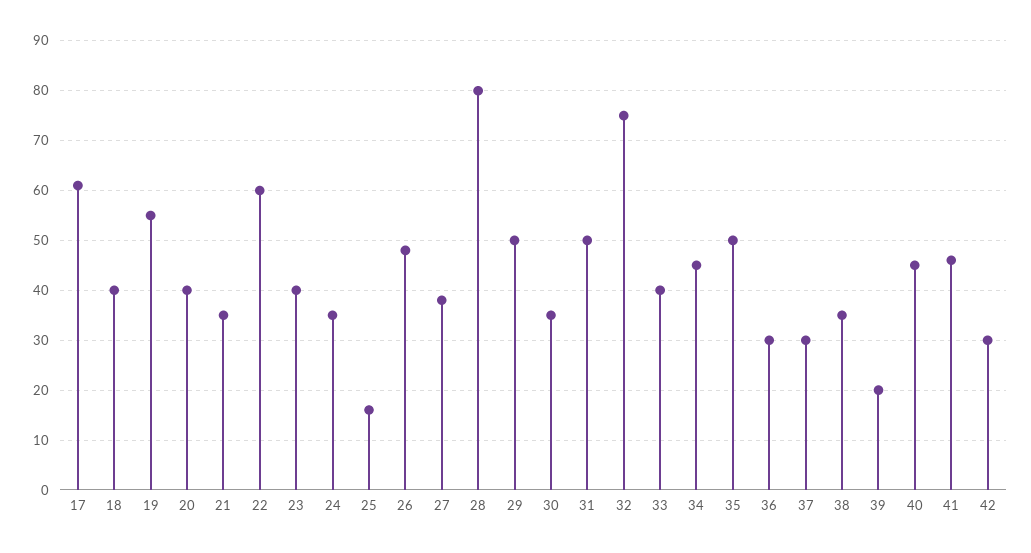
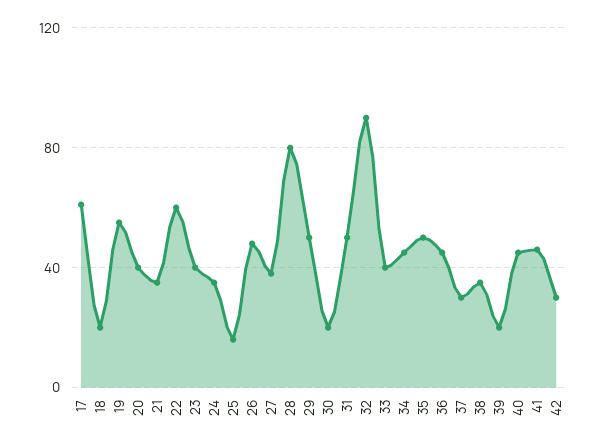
18: 40 -> 20
30: 35 -> 20
32: 75 -> 90
36: 30 -> 45

